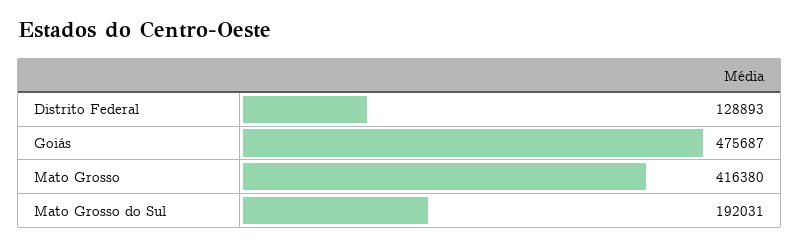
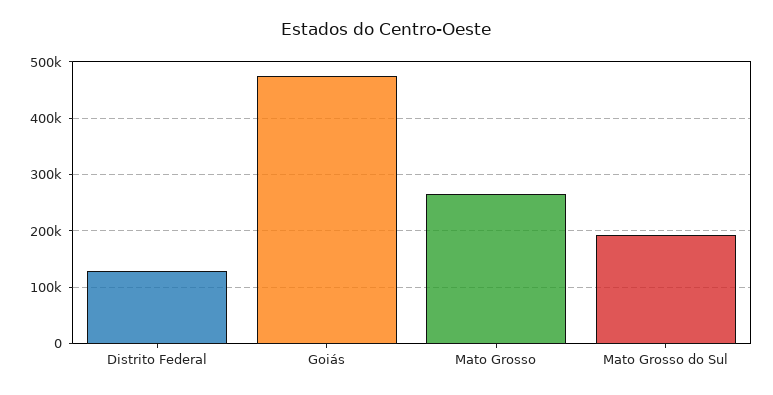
Mato Grosso: 416380 -> 260000

